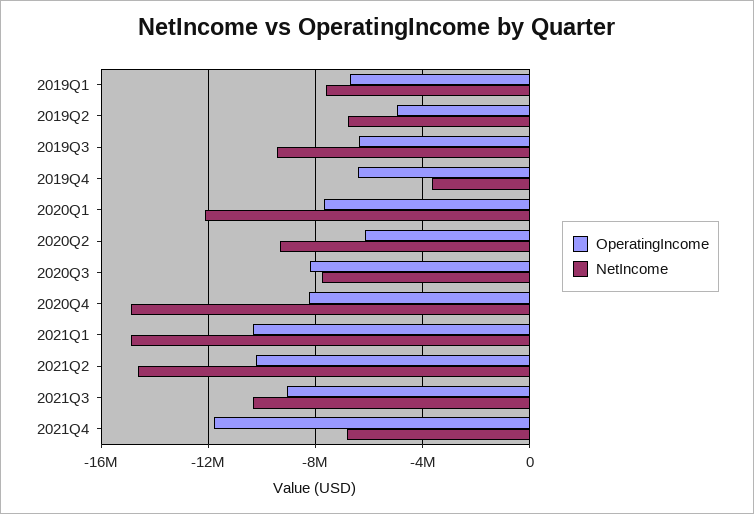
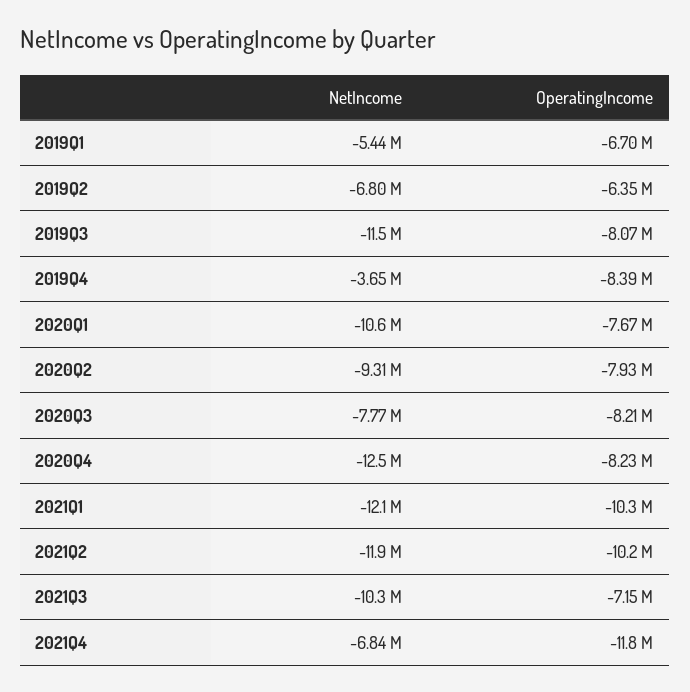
NetIncome, 2019Q1: -7500000 -> -5440000
OperatingIncome, 2019Q2: -5000000 -> -6350000
OperatingIncome, 2019Q3: -6500000 -> -8070000
NetIncome, 2019Q3: -9500000 -> -11500000
OperatingIncome, 2019Q4: -6500000 -> -8390000
NetIncome, 2020Q1: -12000000 -> -10600000
OperatingIncome, 2020Q2: -6000000 -> -7930000
NetIncome, 2020Q4: -15000000 -> -12500000
NetIncome, 2021Q1: -15000000 -> -12100000
NetIncome, 2021Q2: -14500000 -> -11900000
OperatingIncome, 2021Q3: -9000000 -> -7150000

